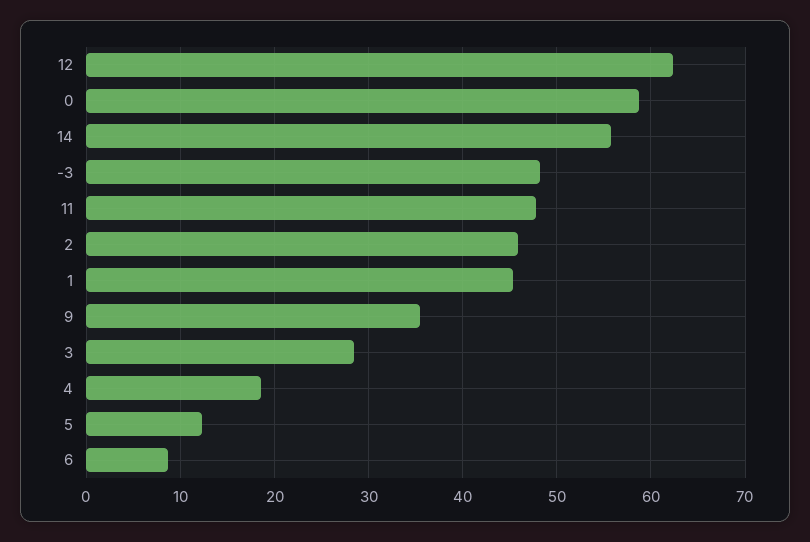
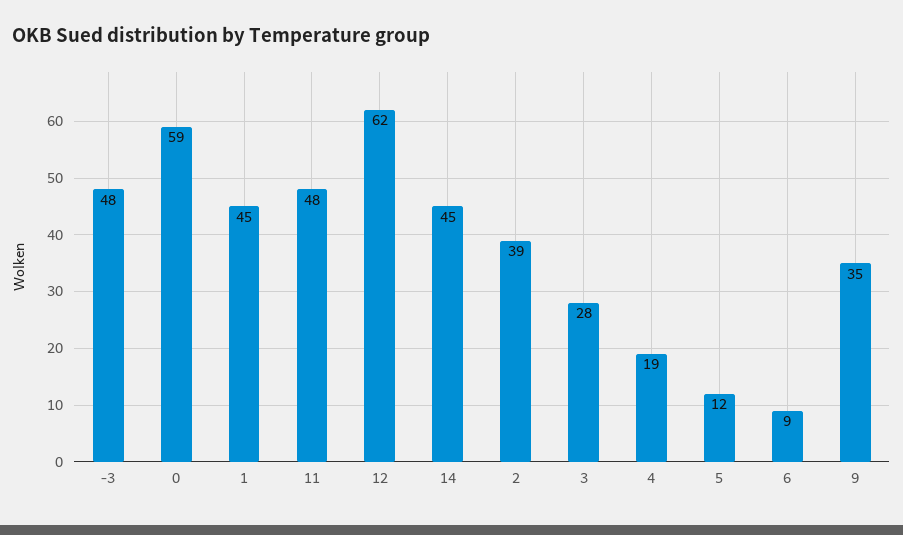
14: 56 -> 45
2: 46 -> 39

